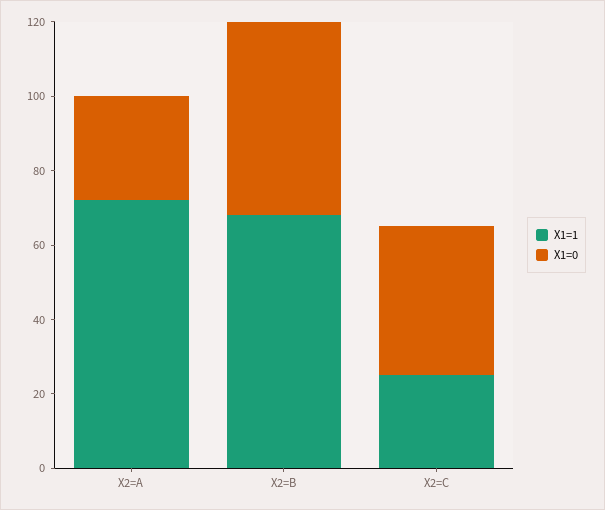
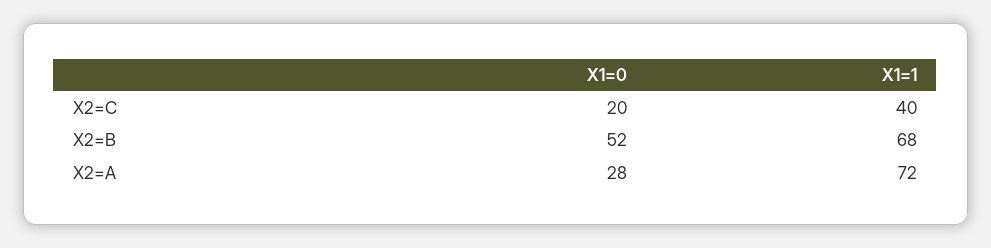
X1=1, X2=C: 25 -> 40
X1=0, X2=C: 40 -> 20

